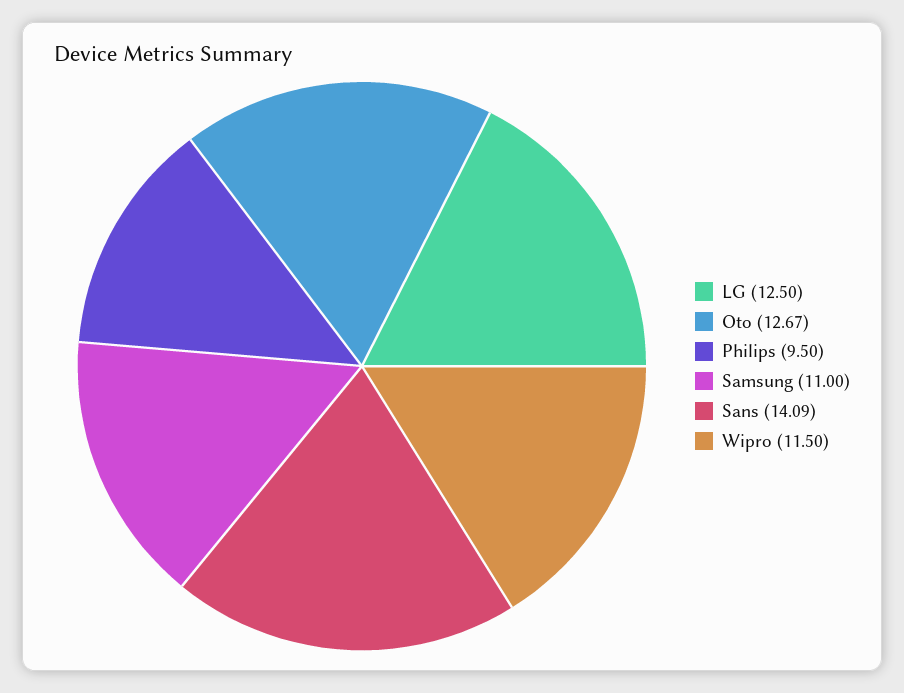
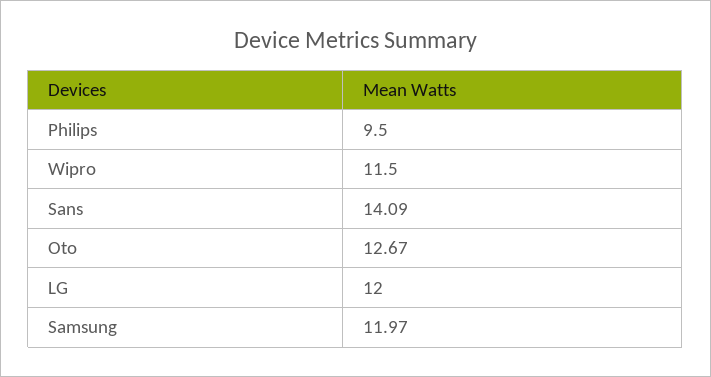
LG: 12.5 -> 12
Samsung: 11 -> 11.97

